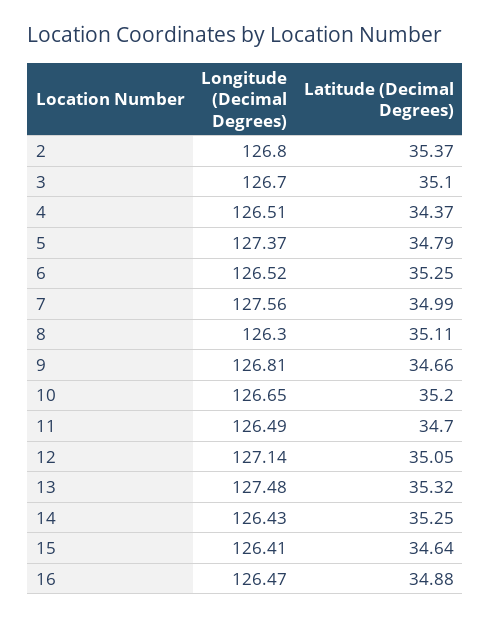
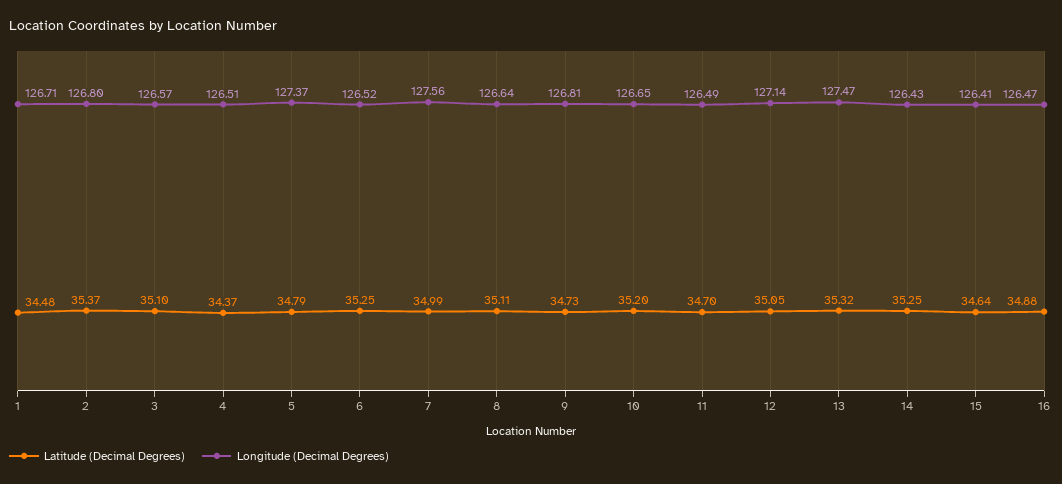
Longitude (Decimal Degrees), 3: 126.7 -> 126.57
Longitude (Decimal Degrees), 8: 126.3 -> 126.64
Latitude (Decimal Degrees), 9: 34.66 -> 34.73
Longitude (Decimal Degrees), 13: 127.48 -> 127.47
Latitude (Decimal Degrees), 1: none -> 34.48
Longitude (Decimal Degrees), 1: none -> 126.71

